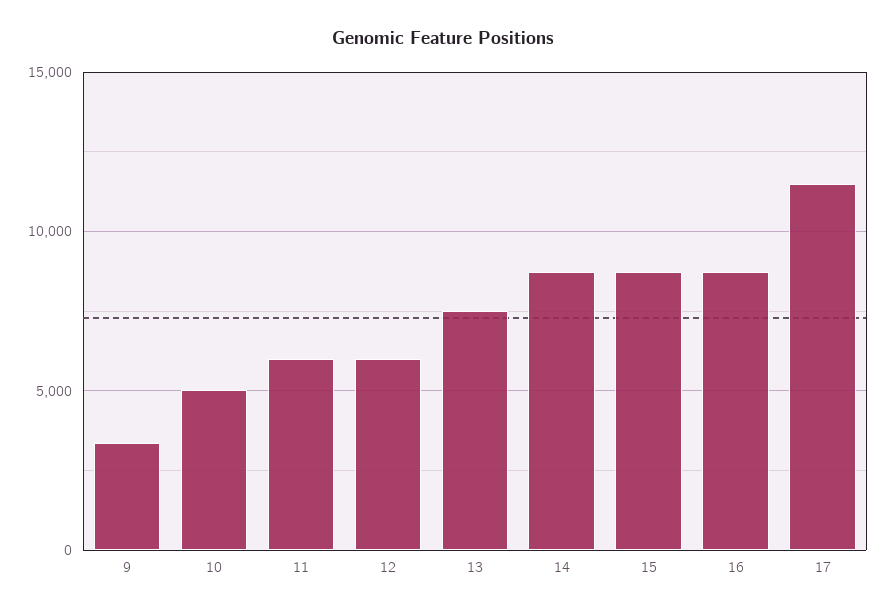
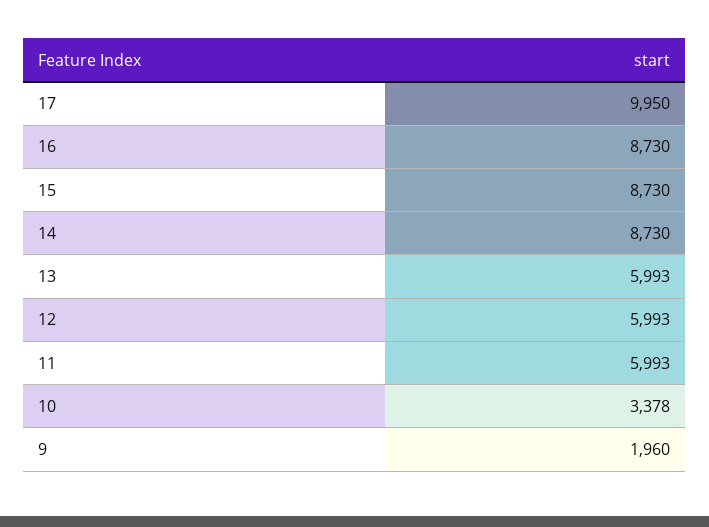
9: 3500 -> 1960
10: 5000 -> 3378
13: 7500 -> 5993
17: 11500 -> 9950

